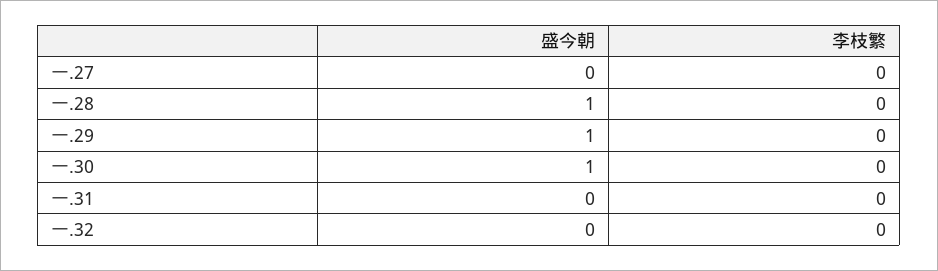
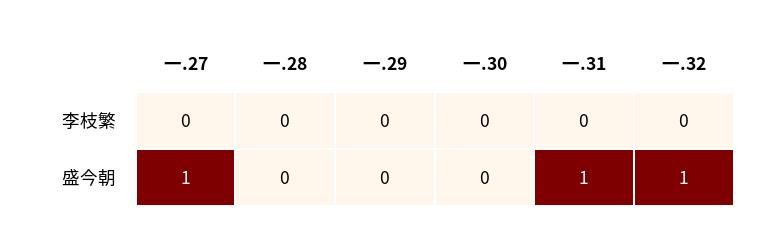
盛今朝, 一.27: 0 -> 1
盛今朝, 一.28: 1 -> 0
盛今朝, 一.29: 1 -> 0
盛今朝, 一.30: 1 -> 0
盛今朝, 一.31: 0 -> 1
盛今朝, 一.32: 0 -> 1

